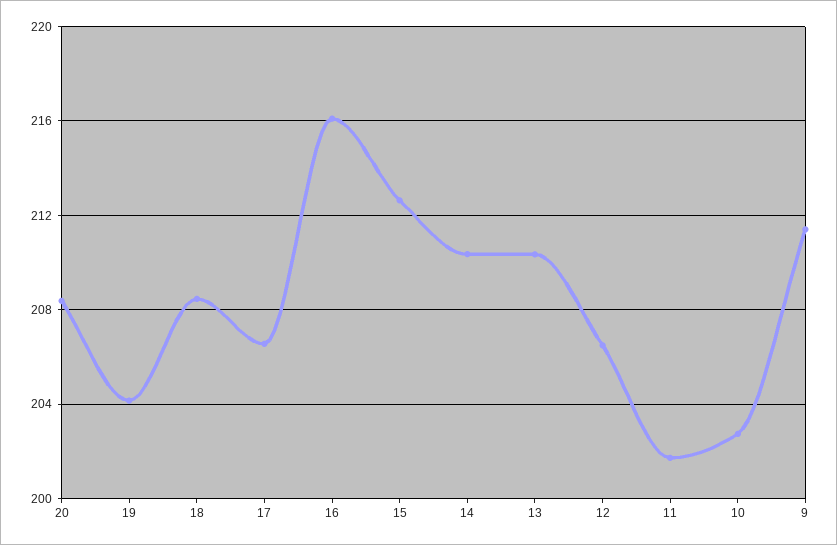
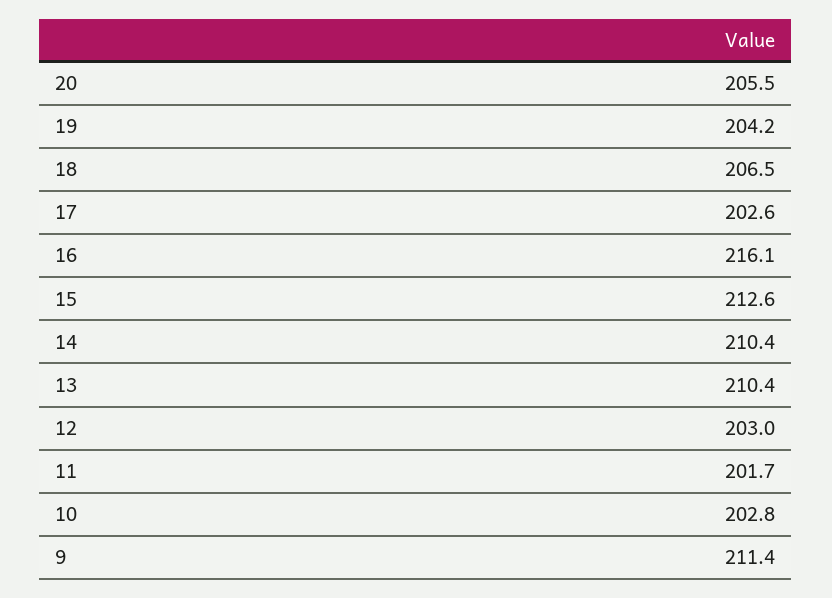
20: 208.5 -> 205.5
18: 208.5 -> 206.5
17: 206.5 -> 202.6
12: 206.5 -> 203

